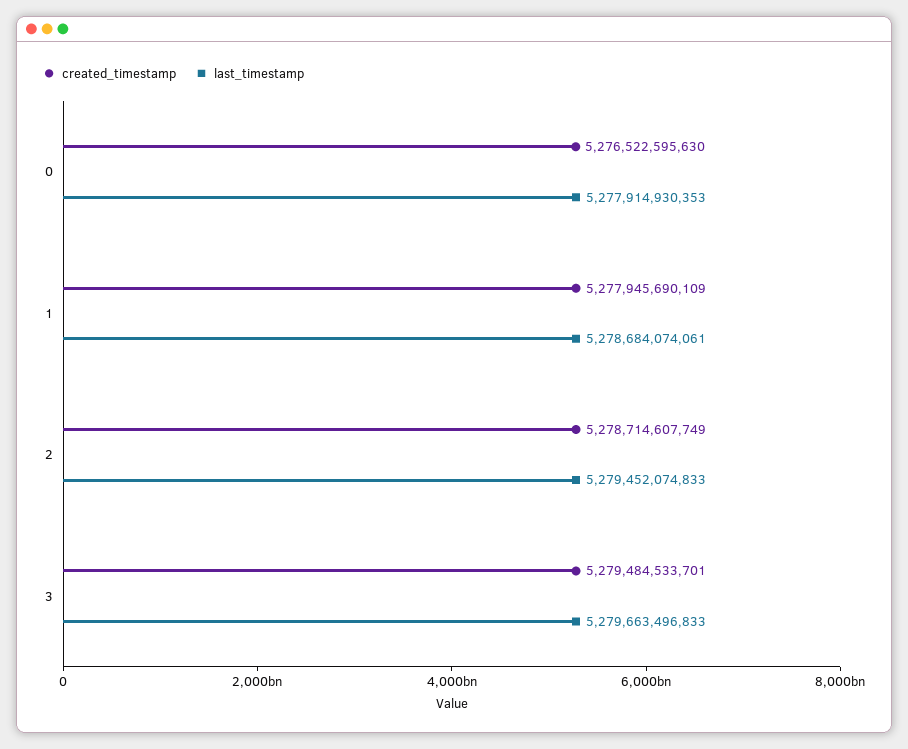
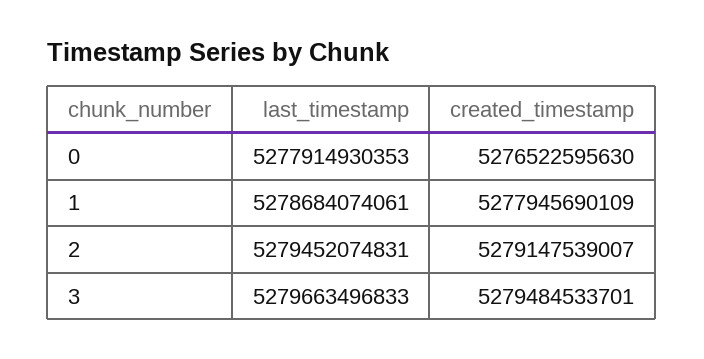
created_timestamp, 2: 5278714607749 -> 5279147539007
last_timestamp, 2: 5279452074833 -> 5279452074831

